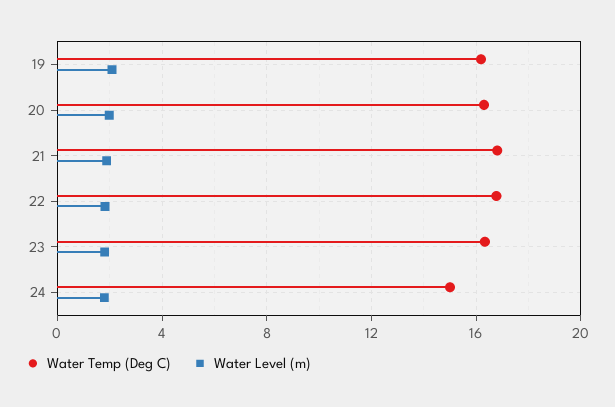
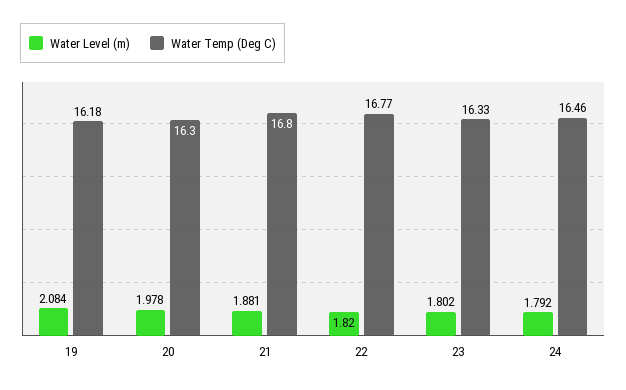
Water Temp (Deg C), 24: 15 -> 16.46

